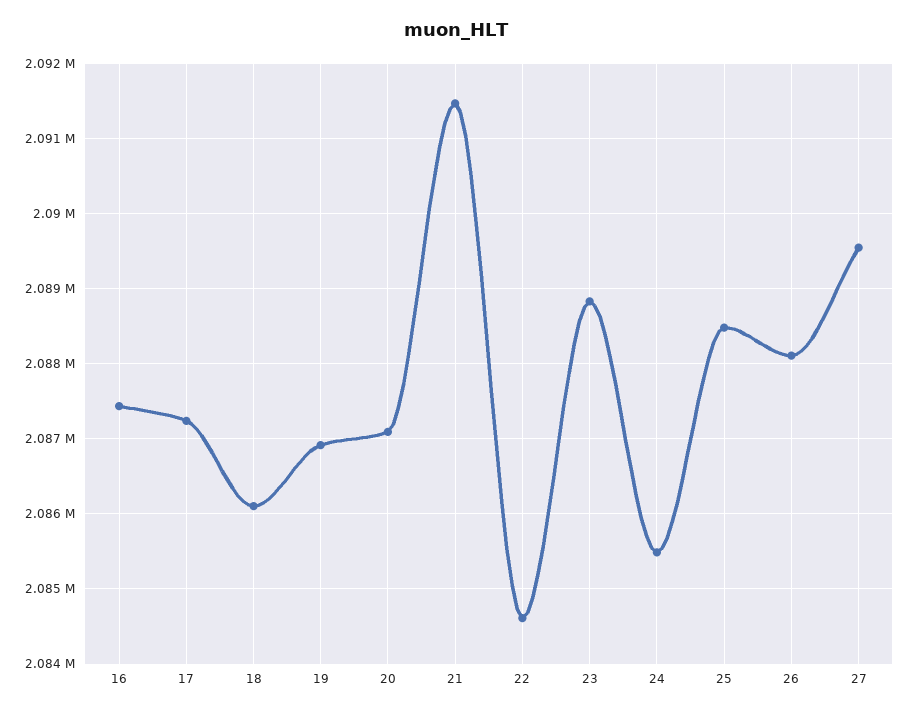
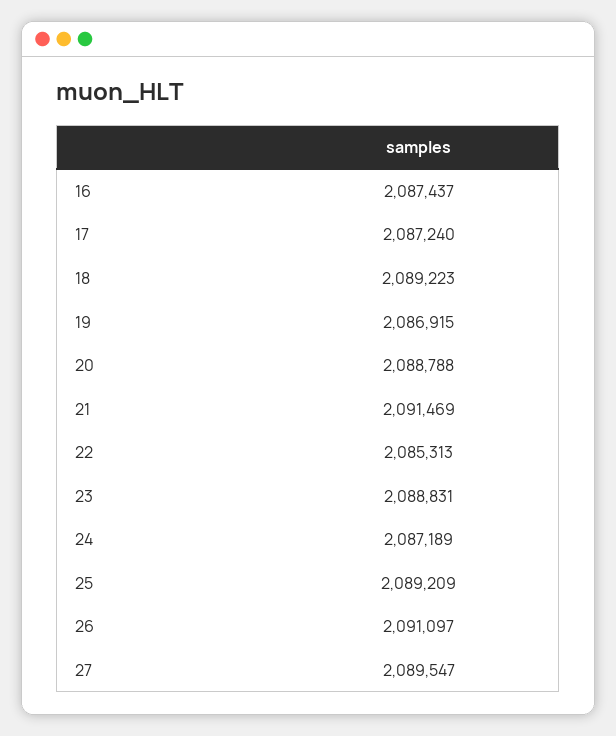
18: 2086100 -> 2089223
20: 2087100 -> 2088788
22: 2084600 -> 2085313
24: 2085500 -> 2087189
25: 2088500 -> 2089209
26: 2088100 -> 2091097

